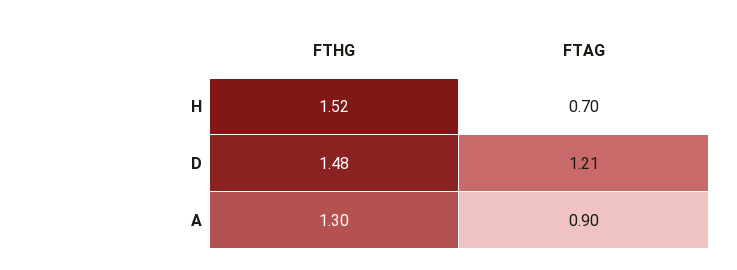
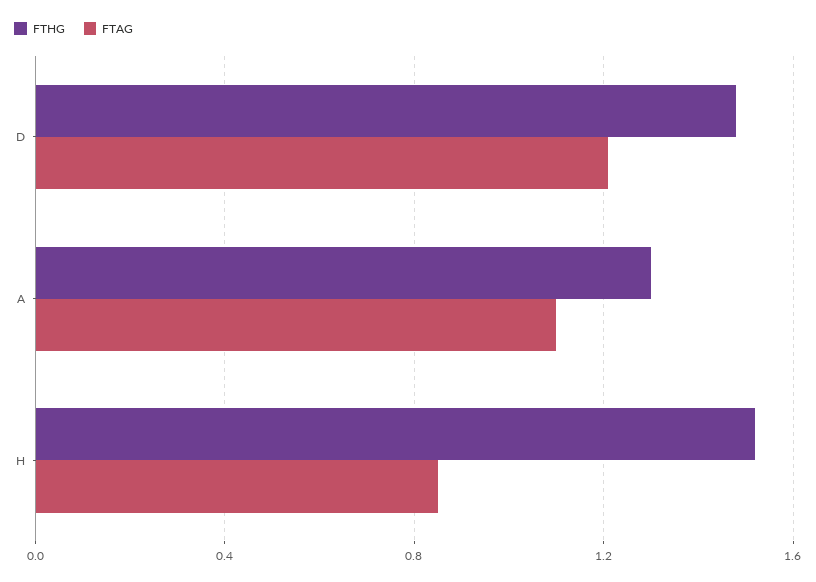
FTAG, H: 0.7 -> 0.85
FTAG, A: 0.9 -> 1.1

